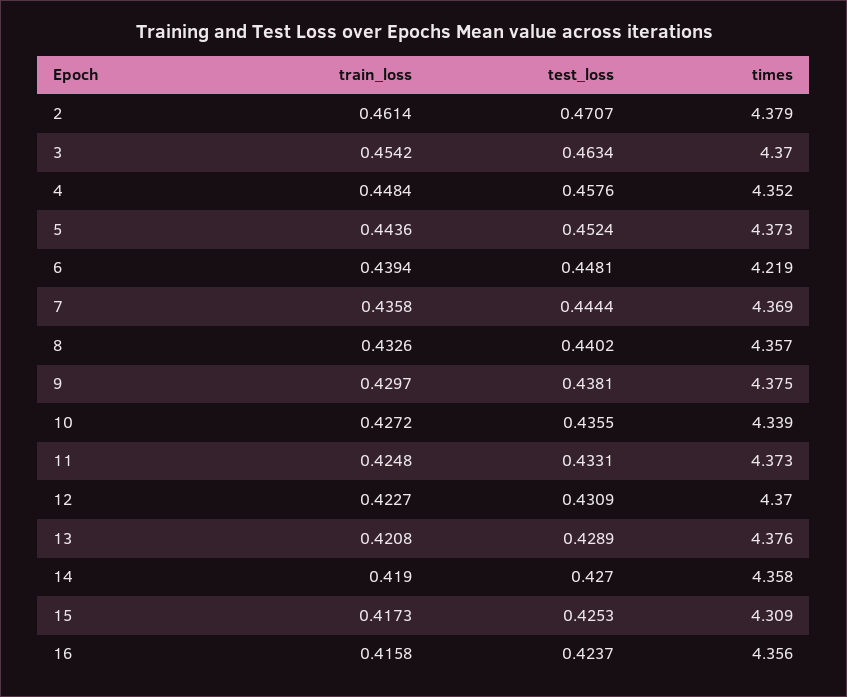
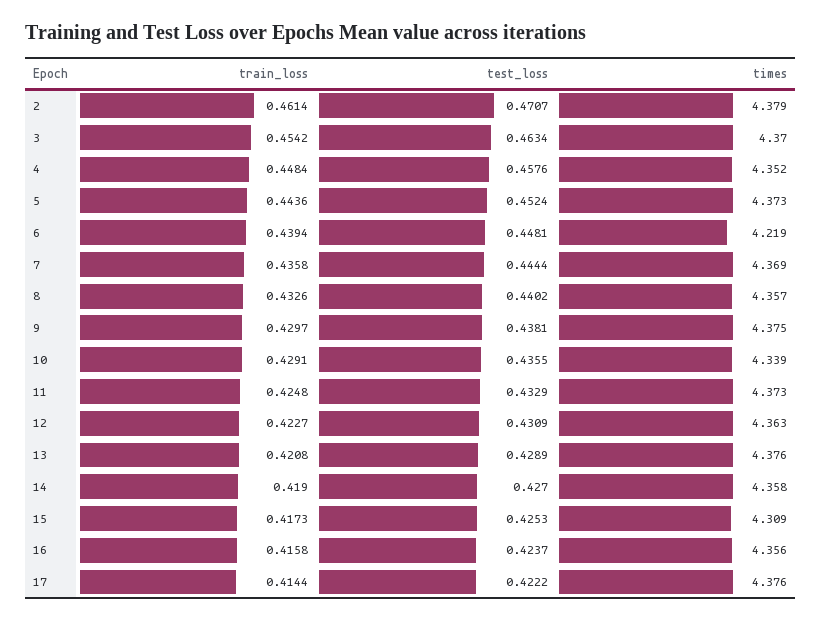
train_loss, 10: 0.4272 -> 0.4291
test_loss, 11: 0.4331 -> 0.4329
times, 12: 4.37 -> 4.363
train_loss, 17: none -> 0.4144
test_loss, 17: none -> 0.4222
times, 17: none -> 4.376

